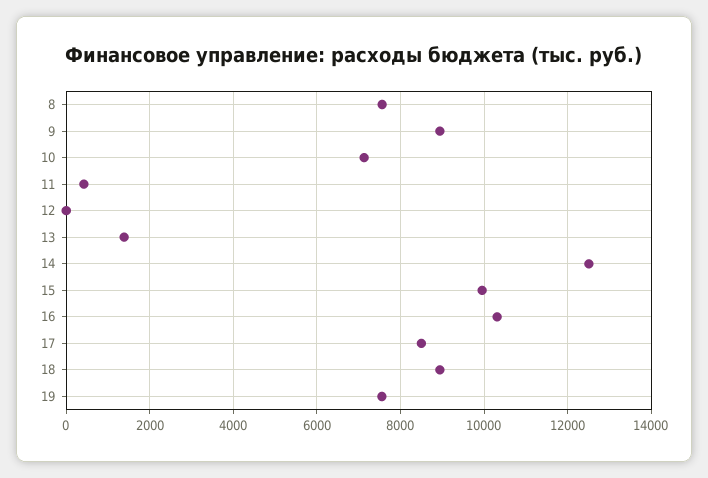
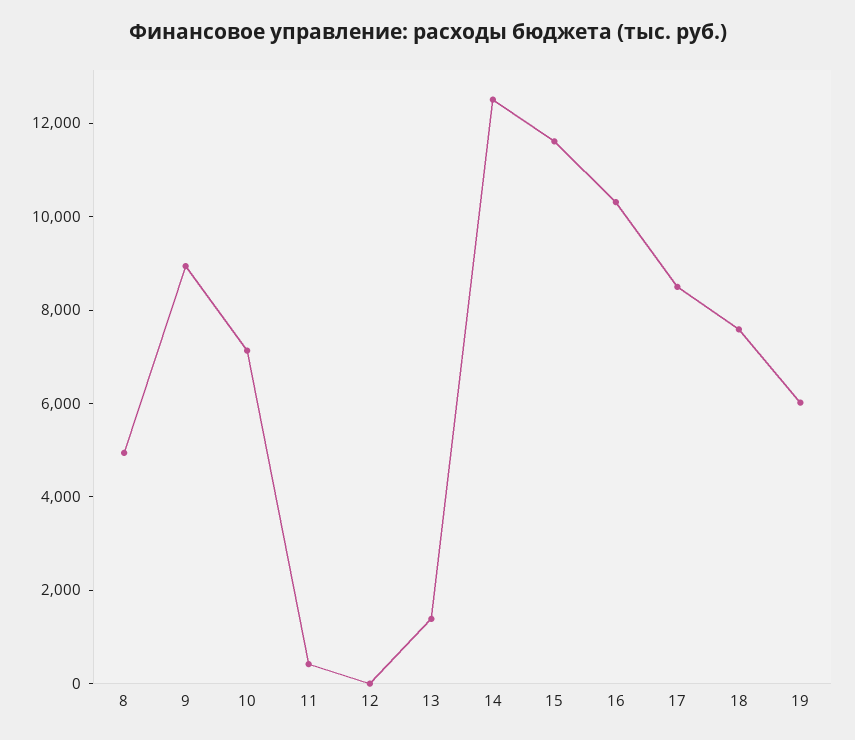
8: 7600 -> 5000
15: 10000 -> 11500
18: 9000 -> 7500
19: 7600 -> 6000

